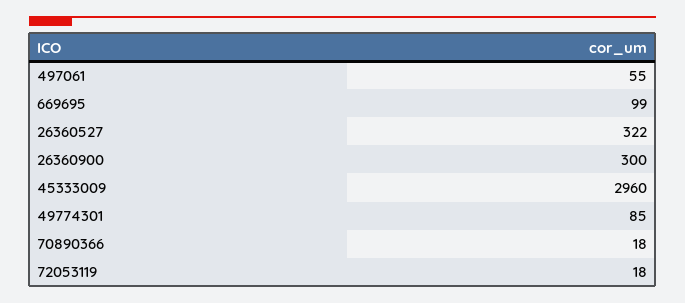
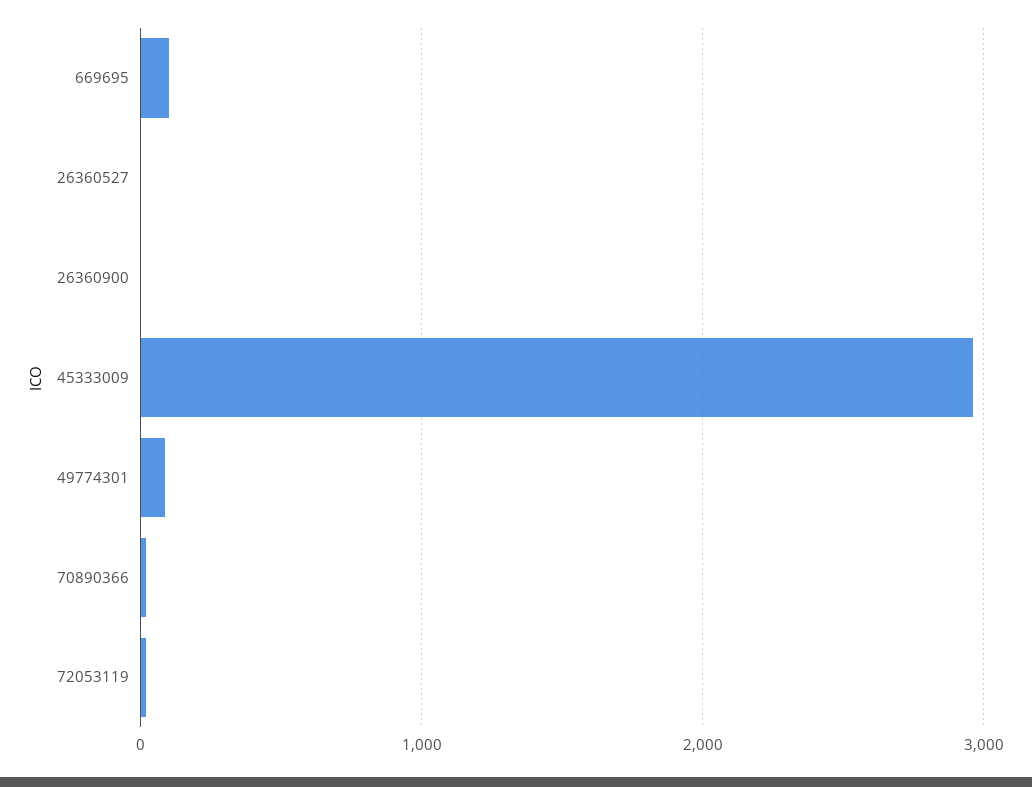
497061: 55 -> none
26360527: 322 -> 0
26360900: 300 -> 0

